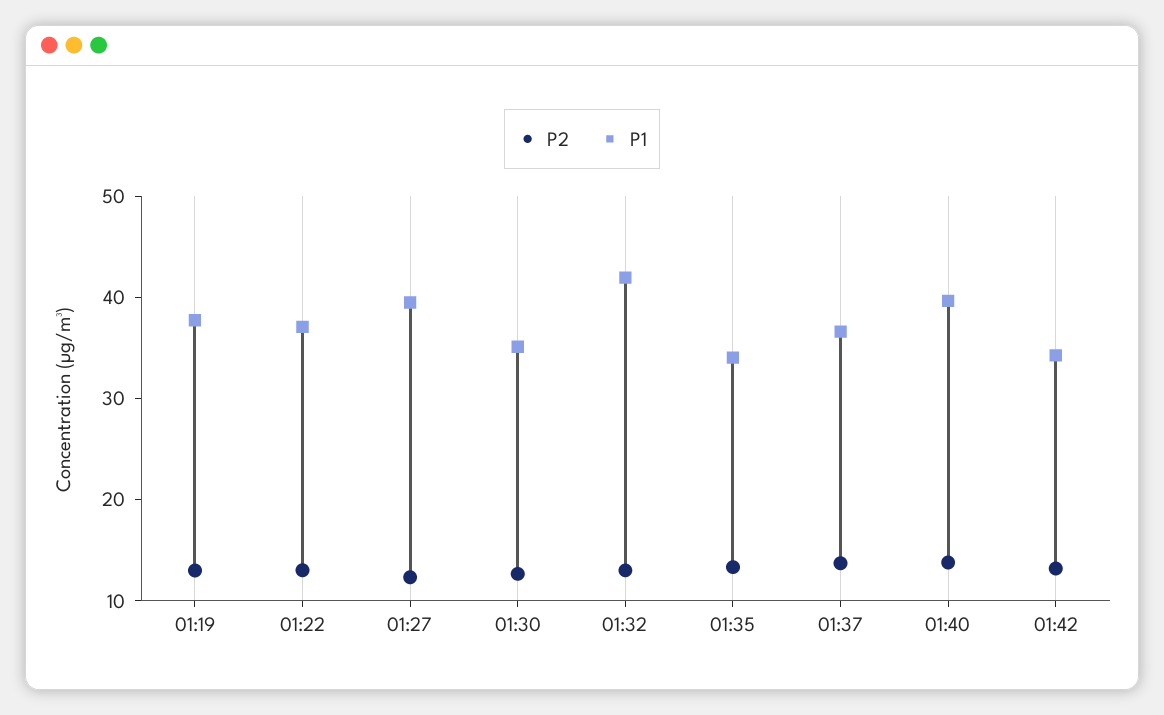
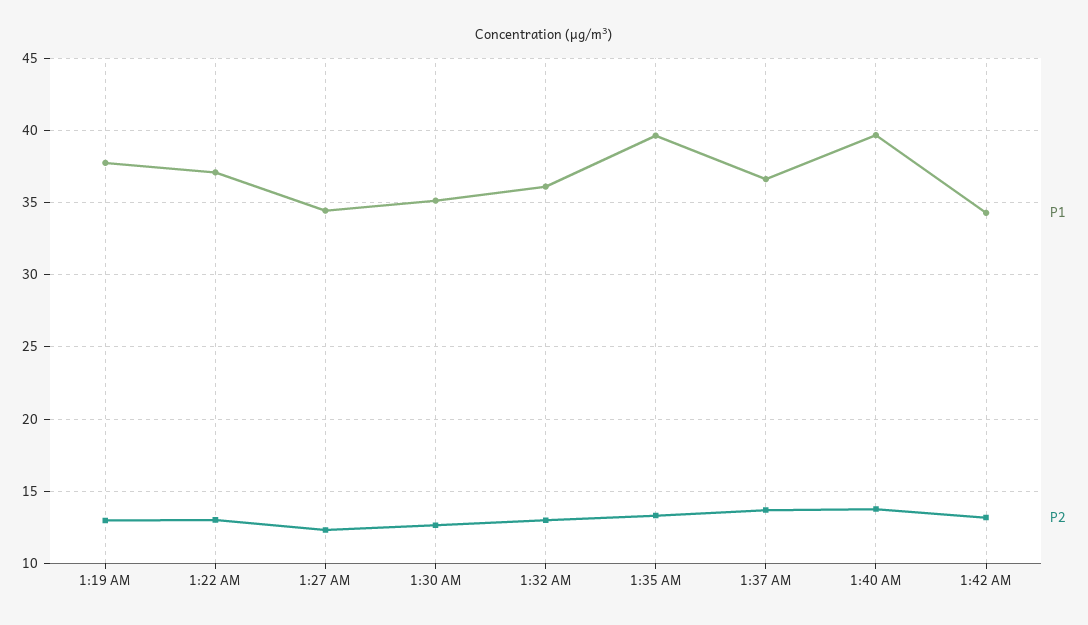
P1, 01:27: 40 -> 34.5
P1, 01:32: 42 -> 36
P1, 01:35: 34 -> 39.5

